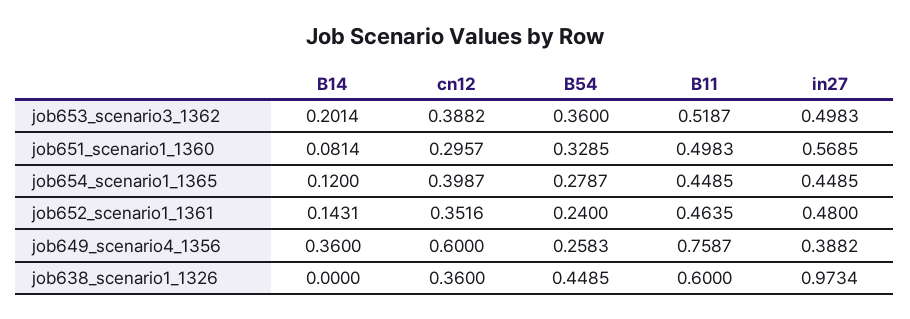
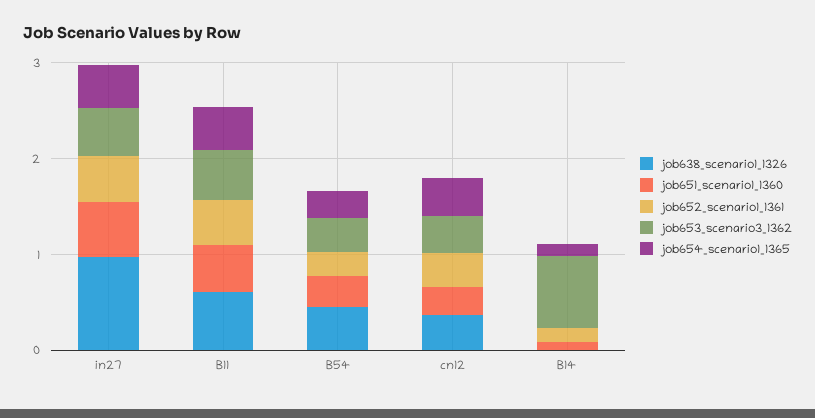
job653_scenario3_1362, B14: 0.2014 -> 0.8
job649_scenario4_1356, B14: 0.36 -> none
job649_scenario4_1356, cn12: 0.6 -> none
job649_scenario4_1356, B54: 0.2583 -> none
job649_scenario4_1356, B11: 0.7587 -> none
job649_scenario4_1356, in27: 0.3882 -> none

